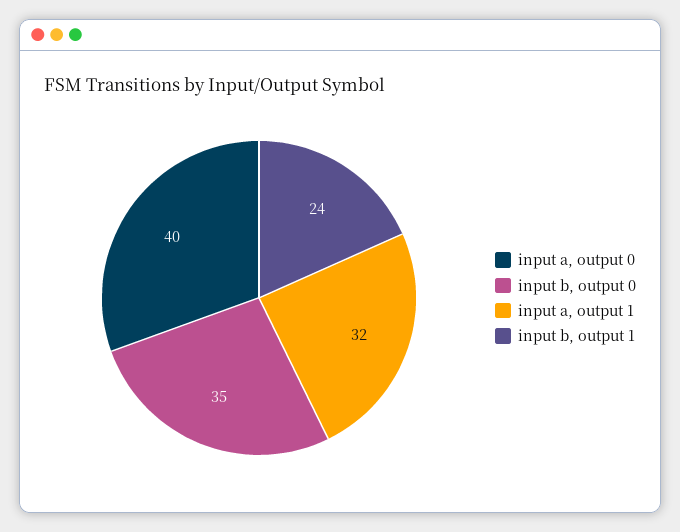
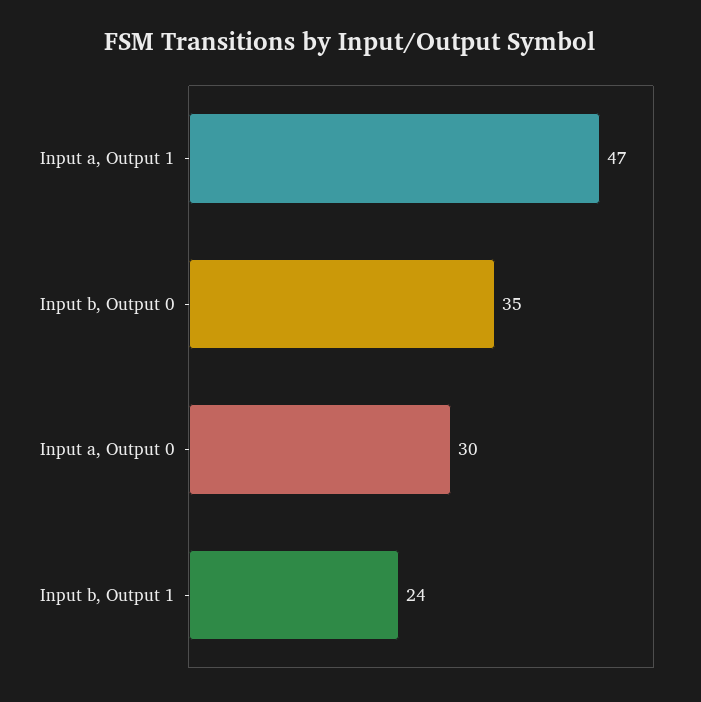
input a, output 0: 40 -> 30
input a, output 1: 32 -> 47

